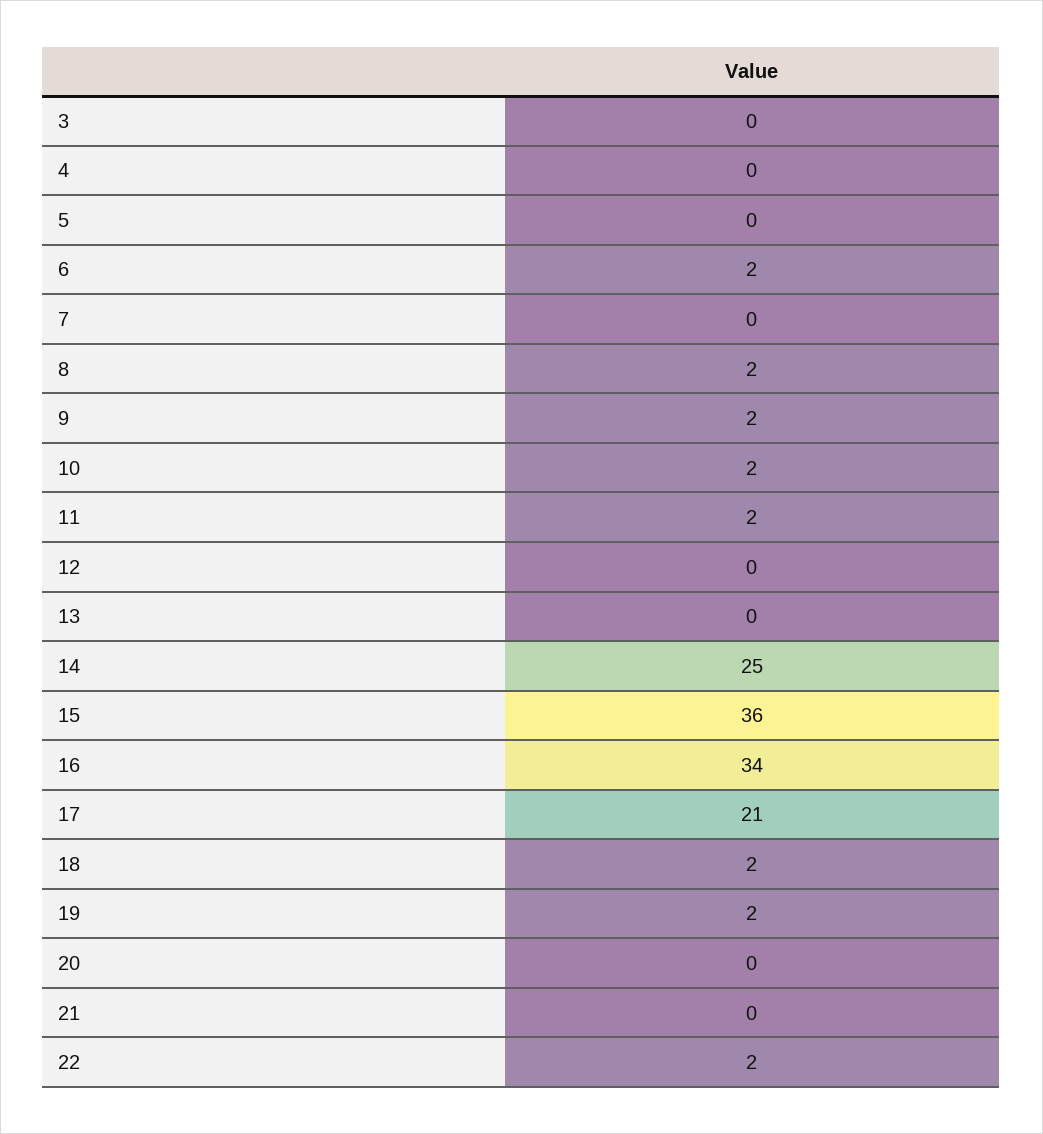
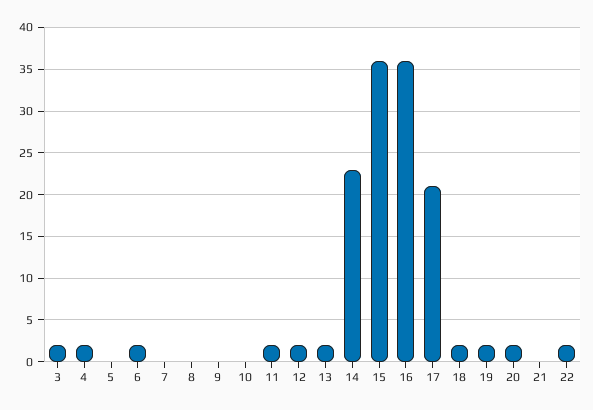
3: 0 -> 2
4: 0 -> 2
8: 2 -> 0
9: 2 -> 0
10: 2 -> 0
12: 0 -> 2
13: 0 -> 2
14: 25 -> 23
16: 34 -> 36
20: 0 -> 2

